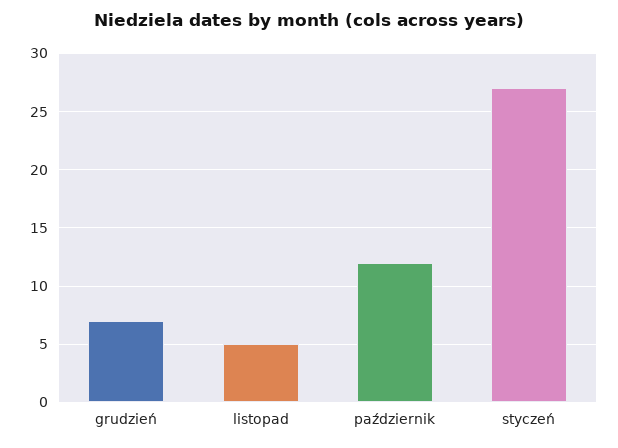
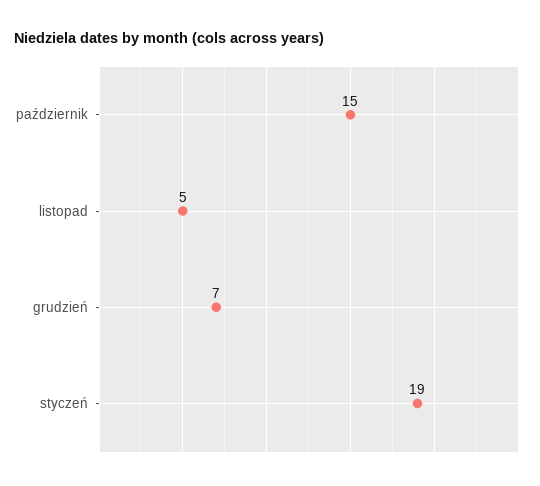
październik: 12 -> 15
styczeń: 27 -> 19

